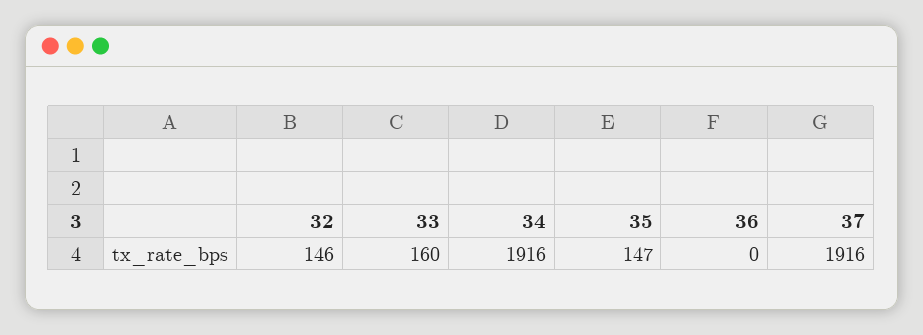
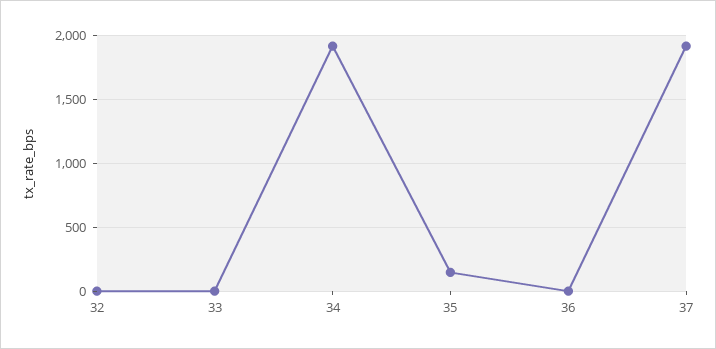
32: 146 -> 0
33: 160 -> 0

